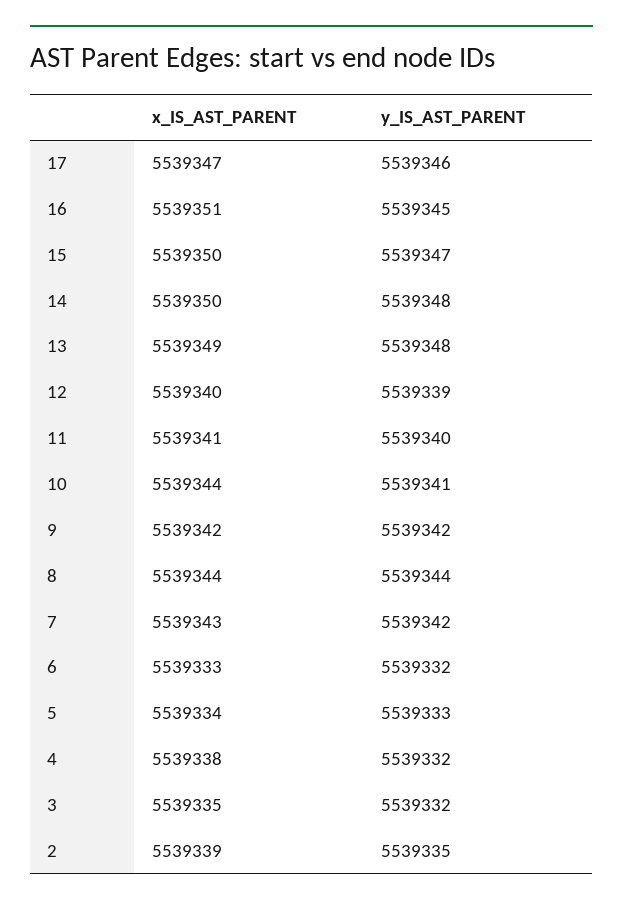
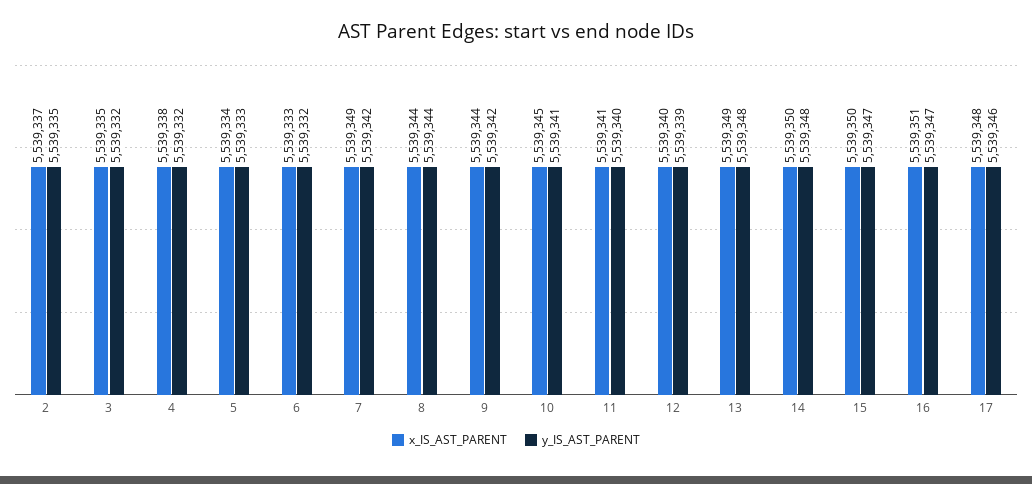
x_IS_AST_PARENT, 17: 5539347 -> 5539348
y_IS_AST_PARENT, 16: 5539345 -> 5539347
x_IS_AST_PARENT, 10: 5539344 -> 5539345
x_IS_AST_PARENT, 9: 5539342 -> 5539344
x_IS_AST_PARENT, 7: 5539343 -> 5539349
x_IS_AST_PARENT, 2: 5539339 -> 5539337

